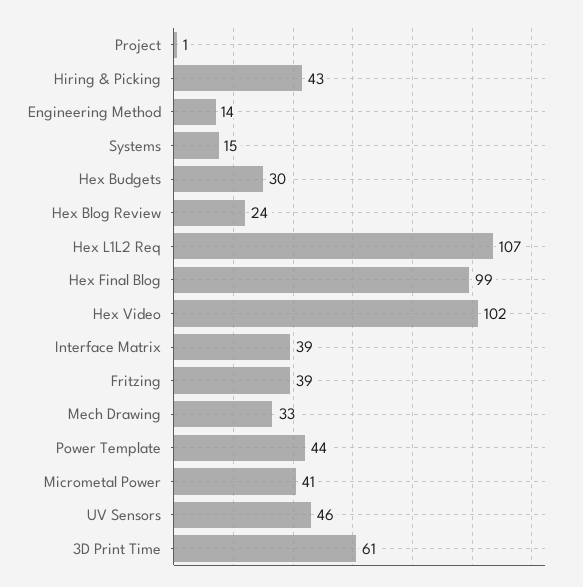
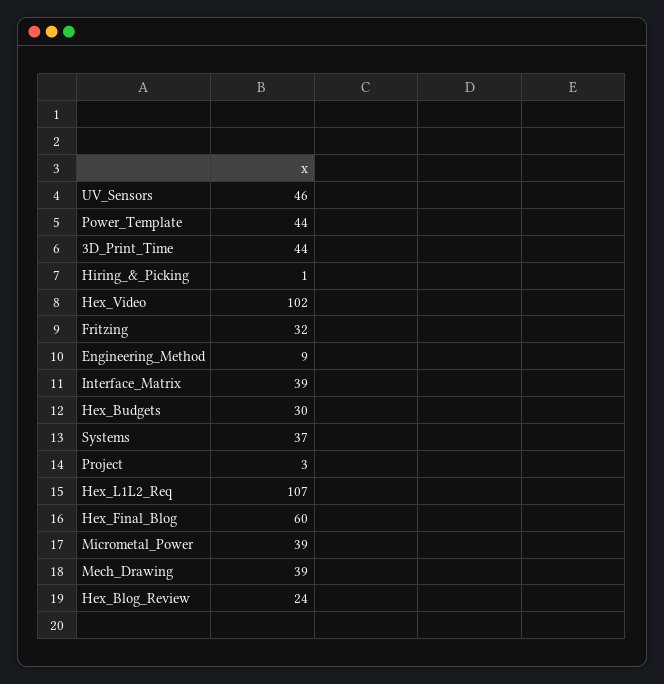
Project: 1 -> 3
Hiring & Picking: 43 -> 1
Engineering Method: 14 -> 9
Systems: 15 -> 37
Hex Final Blog: 99 -> 60
Fritzing: 39 -> 32
Mech Drawing: 33 -> 39
Micrometal Power: 41 -> 39
3D Print Time: 61 -> 44

